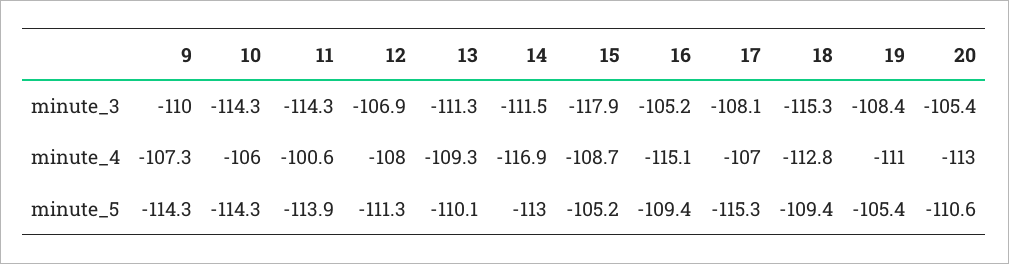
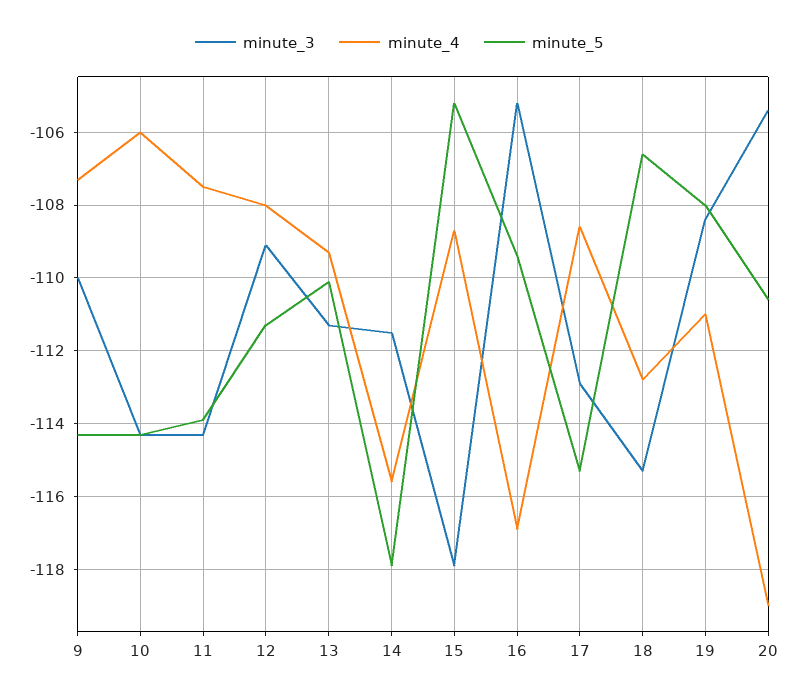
minute_3, 12: -106.9 -> -109
minute_3, 17: -108.1 -> -113
minute_4, 11: -100.6 -> -107.5
minute_4, 14: -116.9 -> -115.5
minute_4, 16: -115.1 -> -117
minute_4, 17: -107 -> -108.5
minute_4, 20: -113 -> -119
minute_5, 14: -113 -> -118
minute_5, 18: -109.4 -> -106.5
minute_5, 19: -105.4 -> -108

